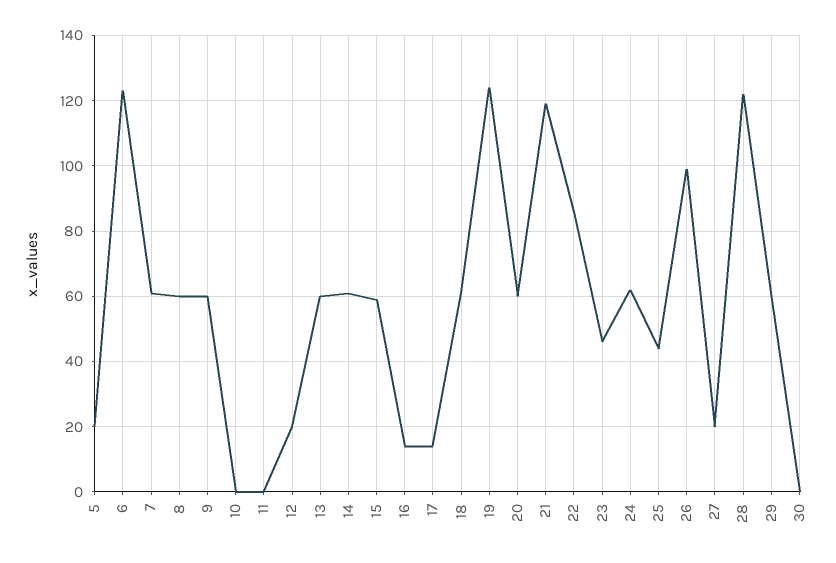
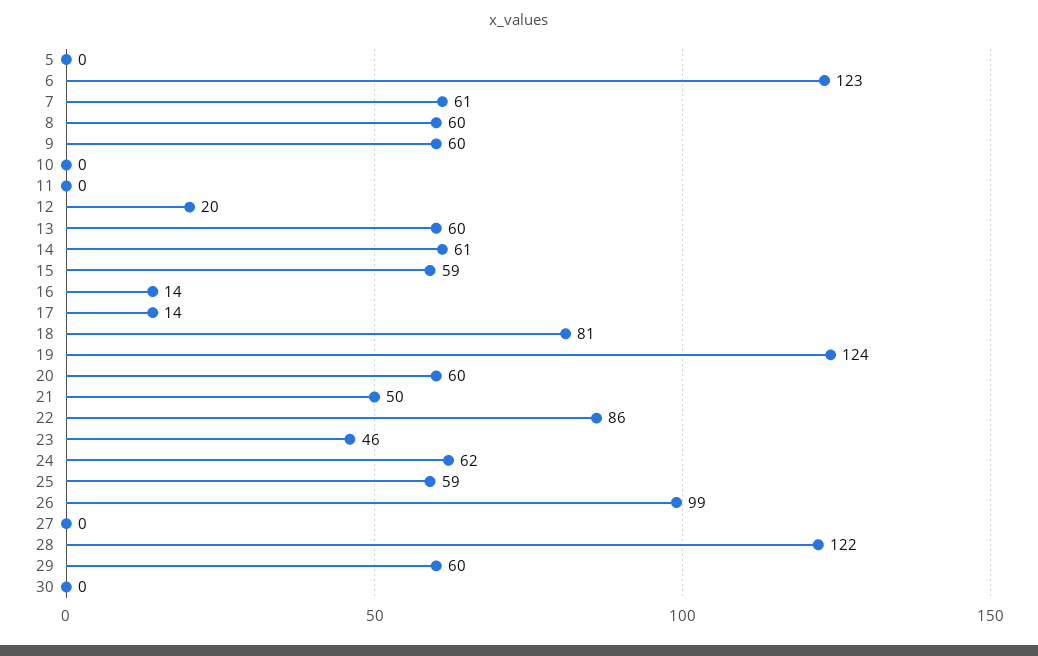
5: 20 -> 0
18: 60 -> 81
21: 120 -> 50
25: 45 -> 59
27: 20 -> 0

